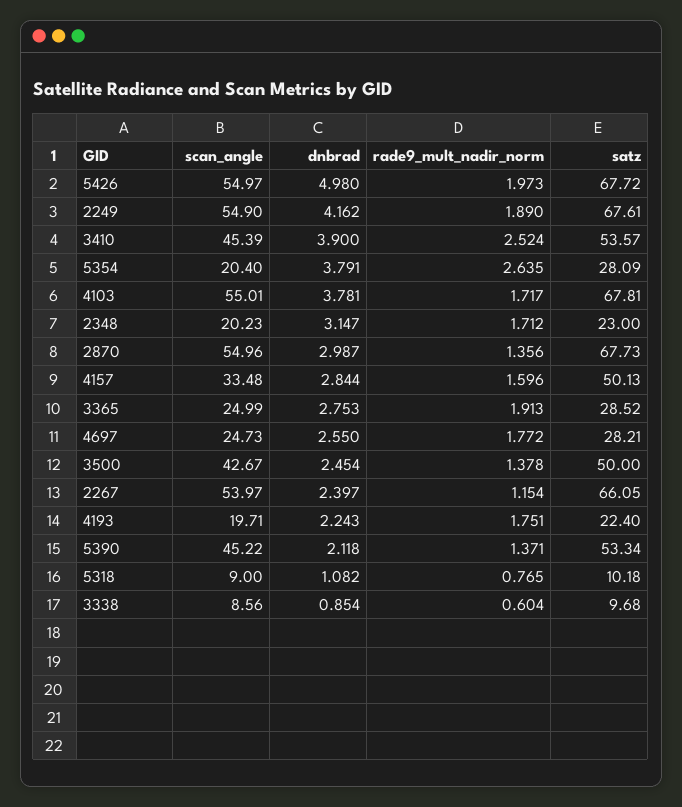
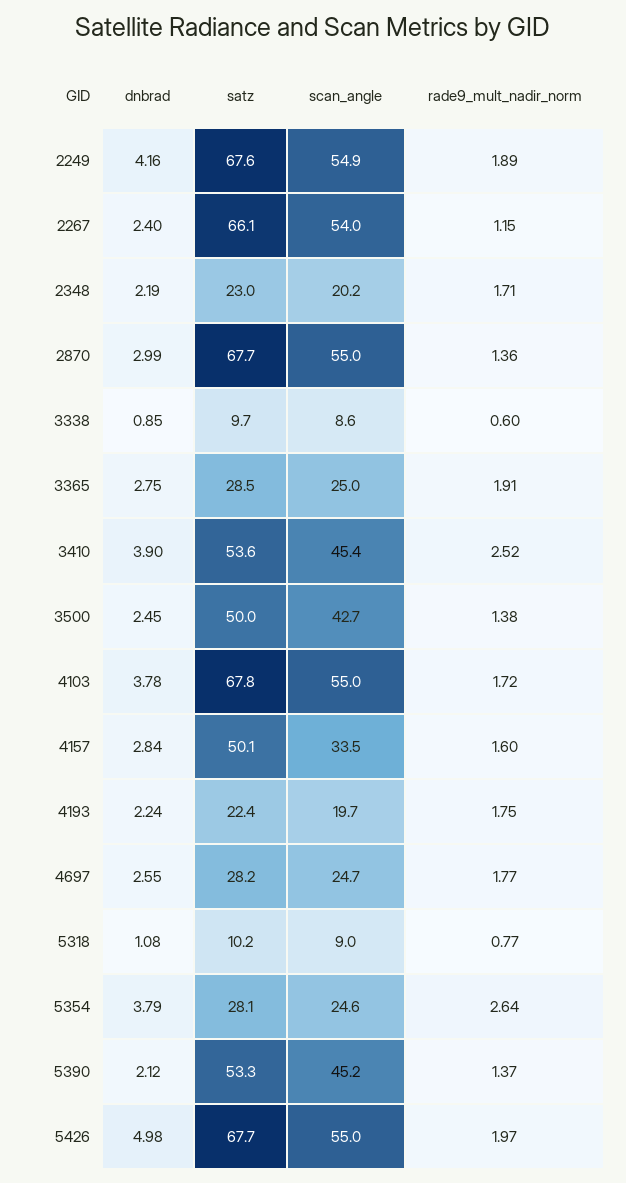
scan_angle, 5354: 20.4 -> 24.6
dnbrad, 2348: 3.147 -> 2.19

